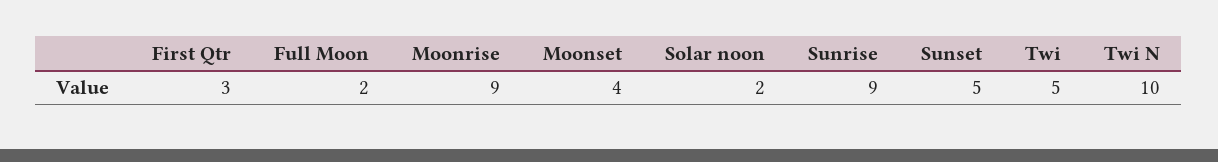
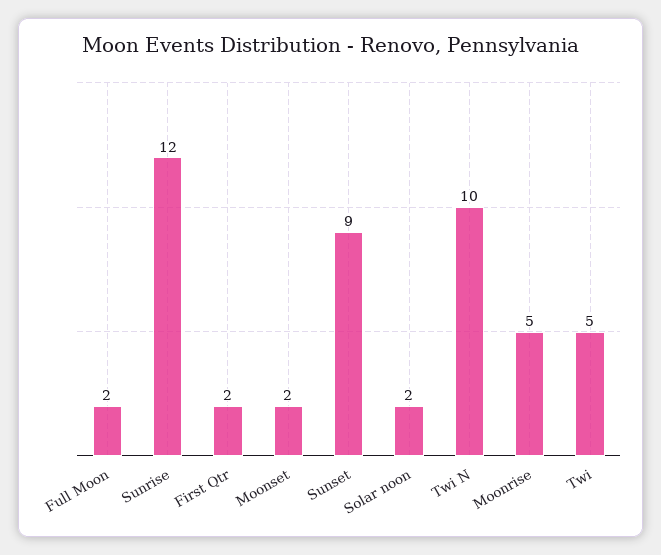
First Qtr: 3 -> 2
Moonrise: 9 -> 5
Moonset: 4 -> 2
Sunrise: 9 -> 12
Sunset: 5 -> 9

